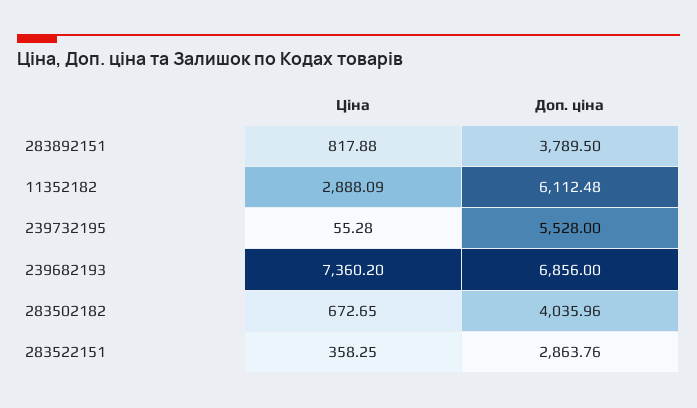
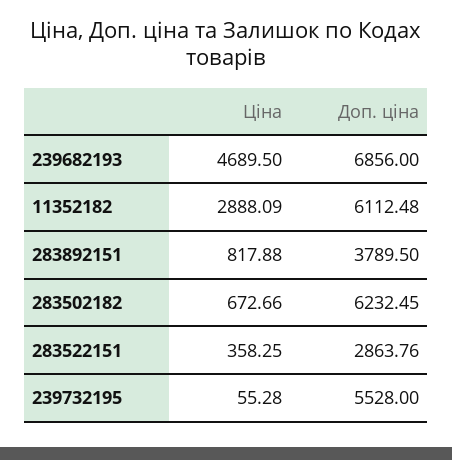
Ціна, 239682193: 7360.2 -> 4689.5
Ціна, 283502182: 672.65 -> 672.66
Доп. ціна, 283502182: 4035.96 -> 6232.45

